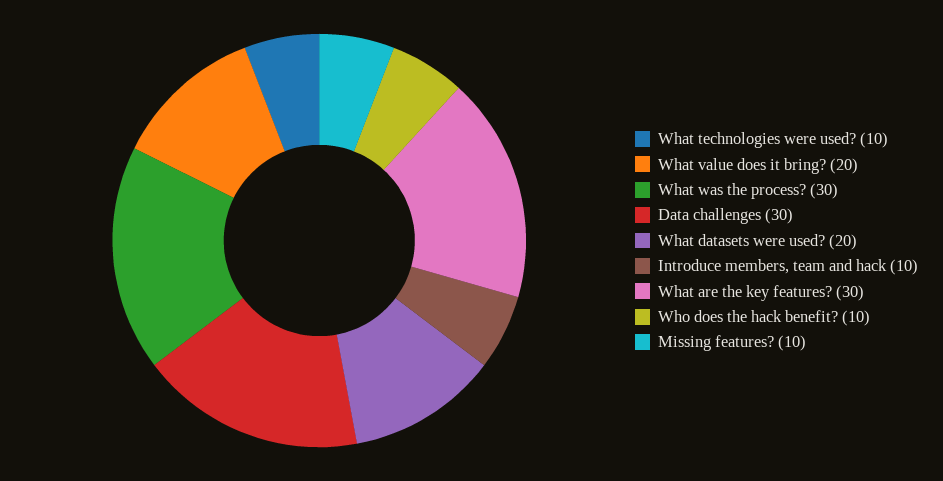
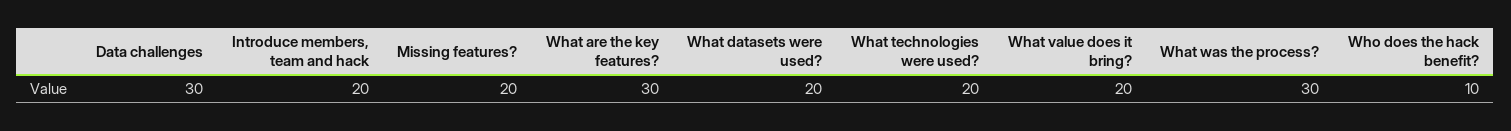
What technologies were used?: 10 -> 20
Introduce members, team and hack: 10 -> 20
Missing features?: 10 -> 20

